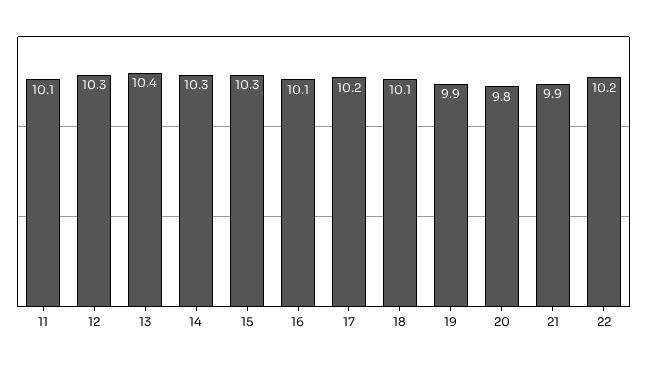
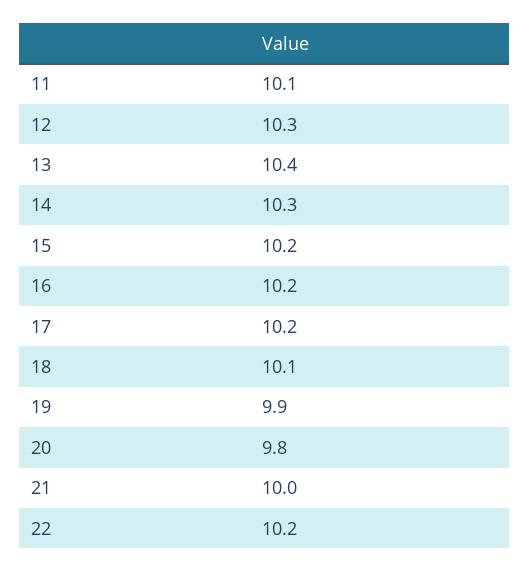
15: 10.3 -> 10.2
16: 10.1 -> 10.2
21: 9.9 -> 10

